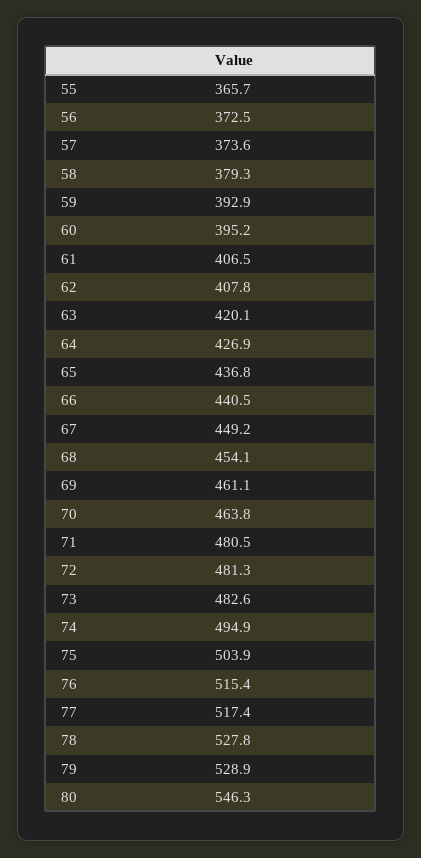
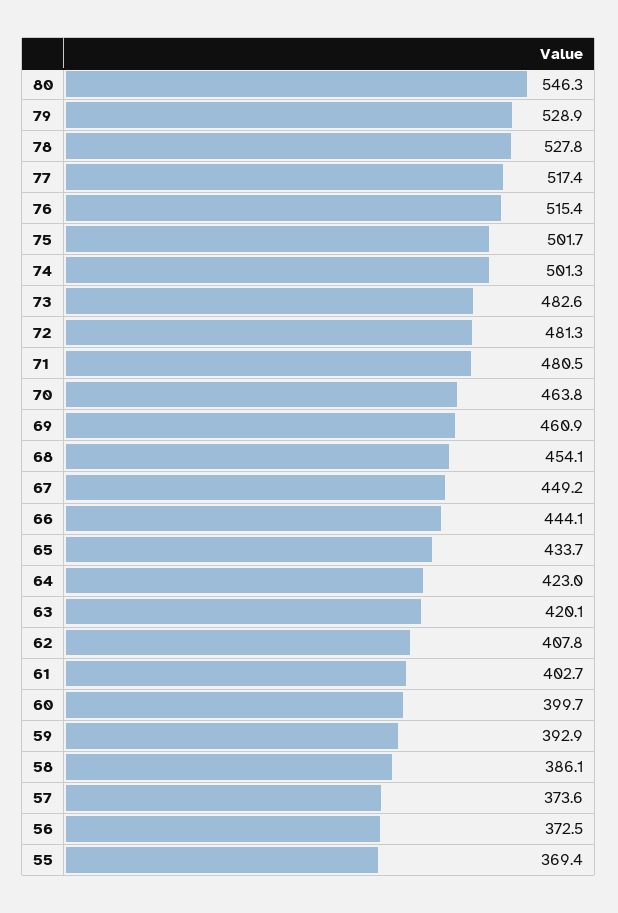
55: 365.7 -> 369.4
58: 379.3 -> 386.1
60: 395.2 -> 399.7
61: 406.5 -> 402.7
64: 426.9 -> 423
65: 436.8 -> 433.7
66: 440.5 -> 444.1
69: 461.1 -> 460.9
74: 494.9 -> 501.3
75: 503.9 -> 501.7

